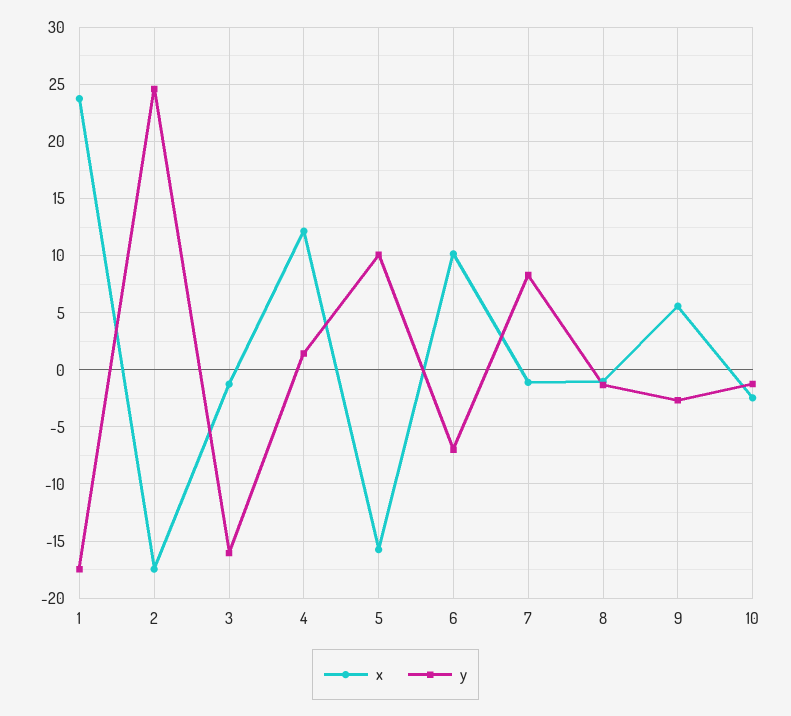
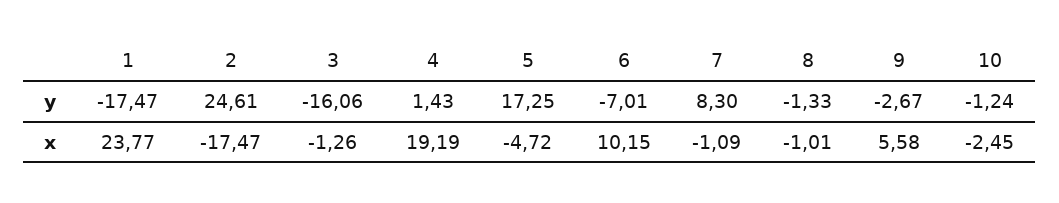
x, 4: 12 -> 19.19
x, 5: -16 -> -4.72
y, 5: 10 -> 17.25

